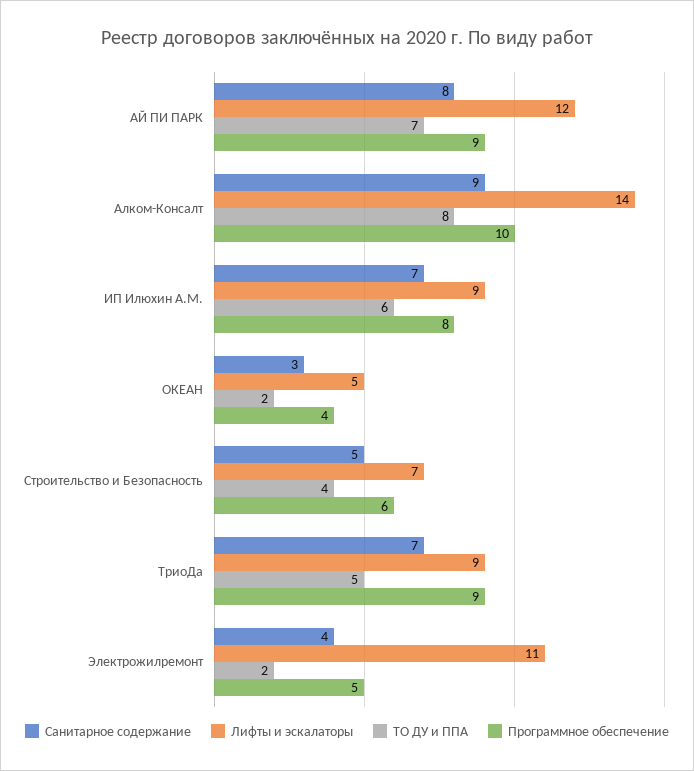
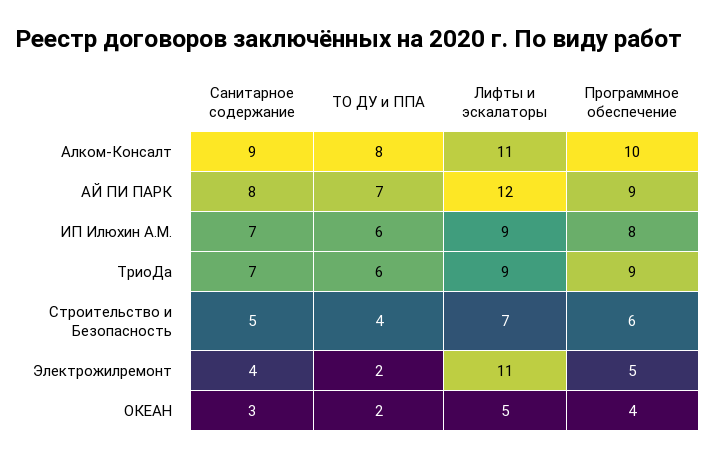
Лифты и эскалаторы, Алком-Консалт: 14 -> 11
ТО ДУ и ППА, ТриоДа: 5 -> 6

